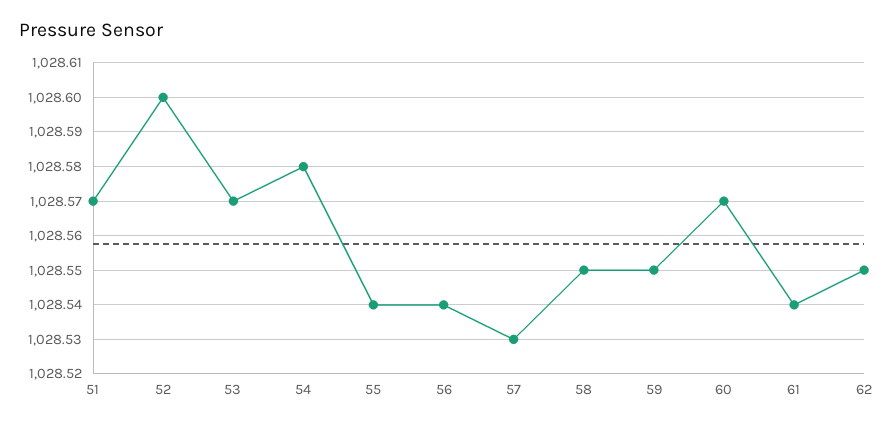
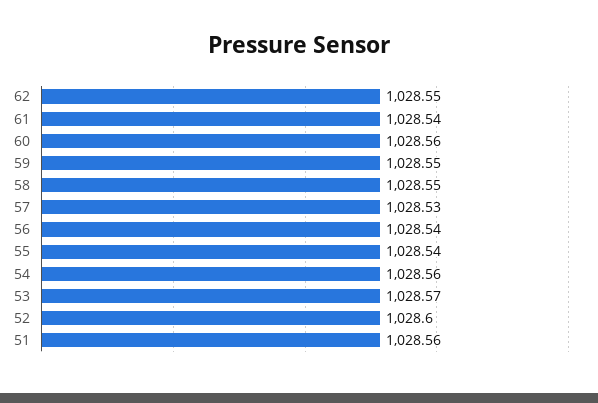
51: 1028.57 -> 1028.56
54: 1028.58 -> 1028.56
60: 1028.57 -> 1028.56

